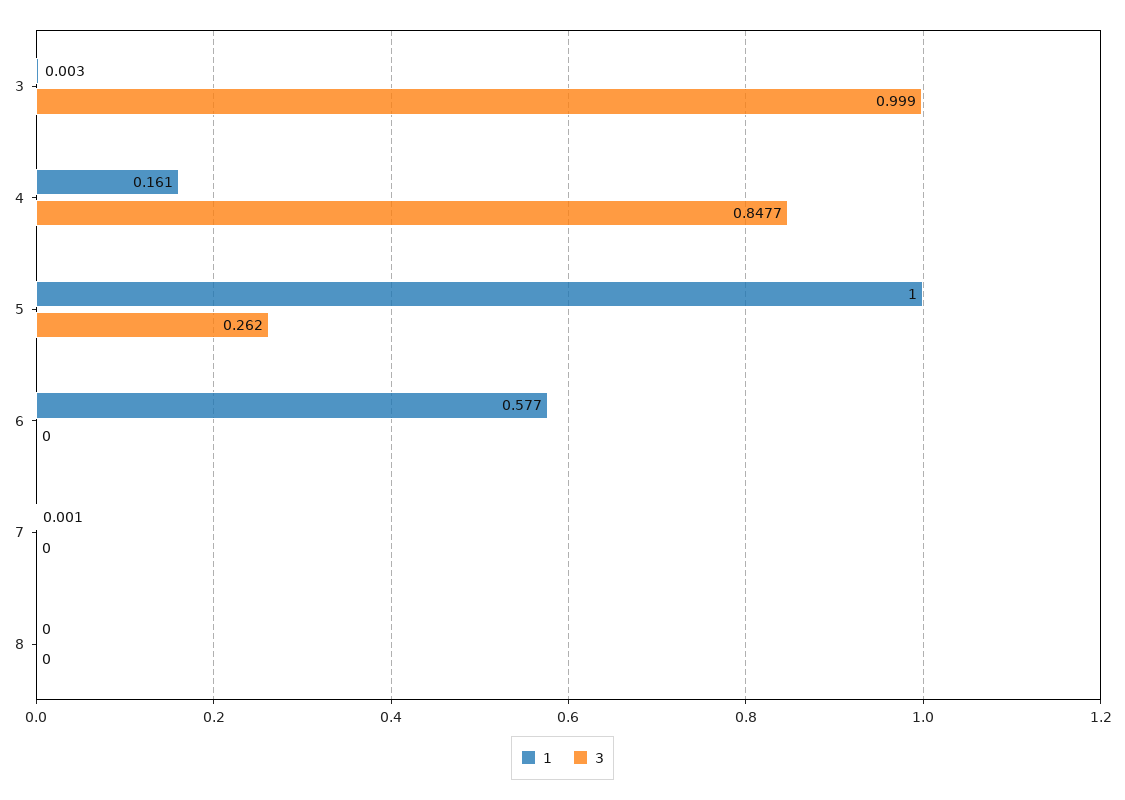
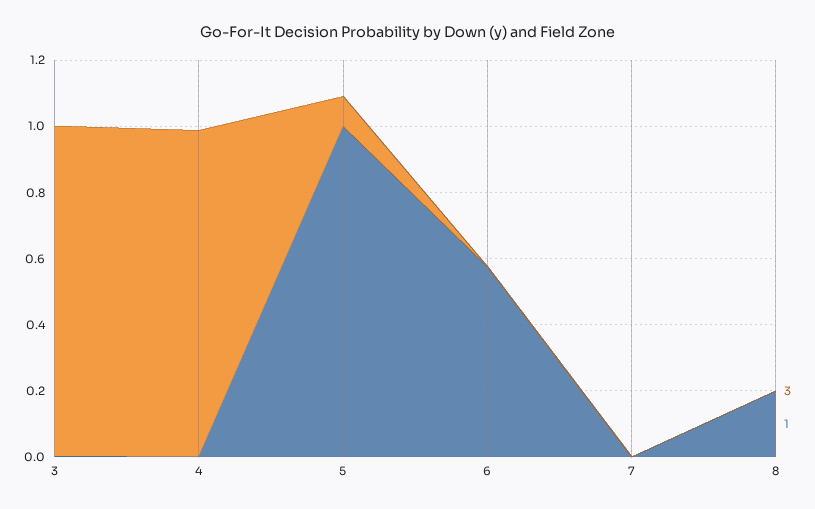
1, 4: 0.161 -> 0
3, 4: 0.8477 -> 1
3, 5: 0.262 -> 0.1
1, 8: 0 -> 0.2

